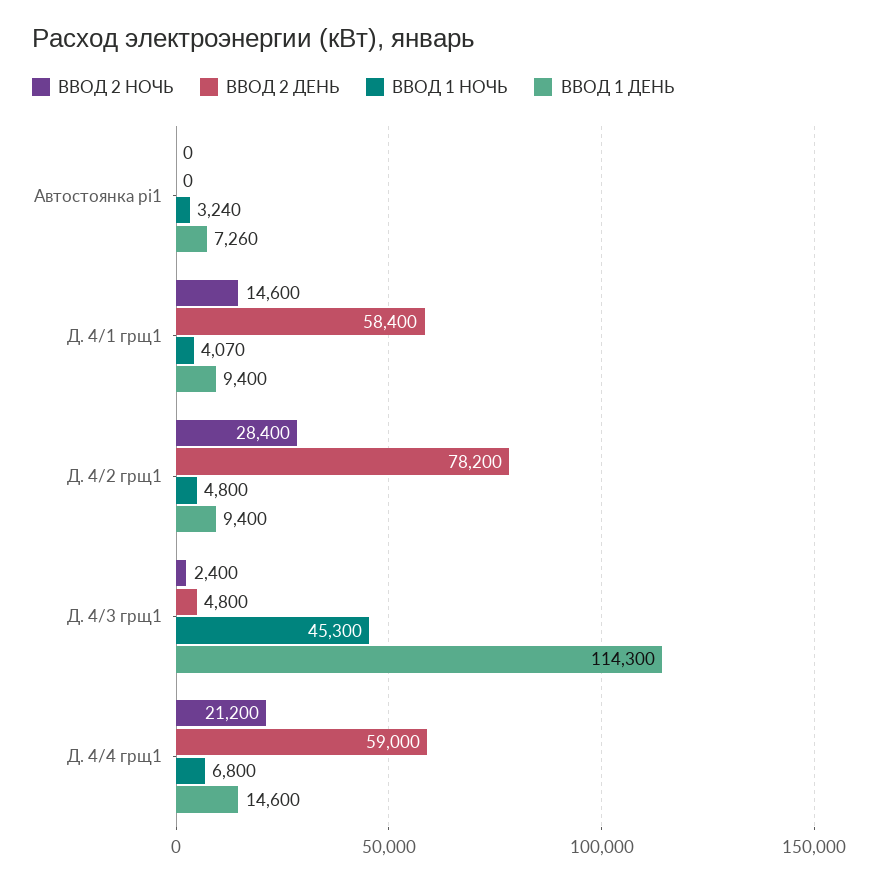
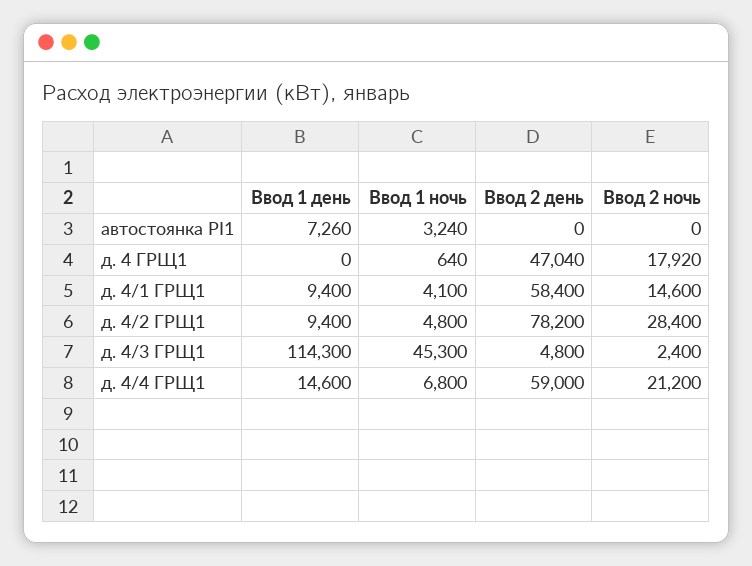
ВВОД 1 НОЧЬ, Д. 4/1 грщ1: 4070 -> 4100
ВВОД 1 ДЕНЬ, д. 4 ГРЩ1: none -> 0
ВВОД 1 НОЧЬ, д. 4 ГРЩ1: none -> 640
ВВОД 2 ДЕНЬ, д. 4 ГРЩ1: none -> 47040
ВВОД 2 НОЧЬ, д. 4 ГРЩ1: none -> 17920

